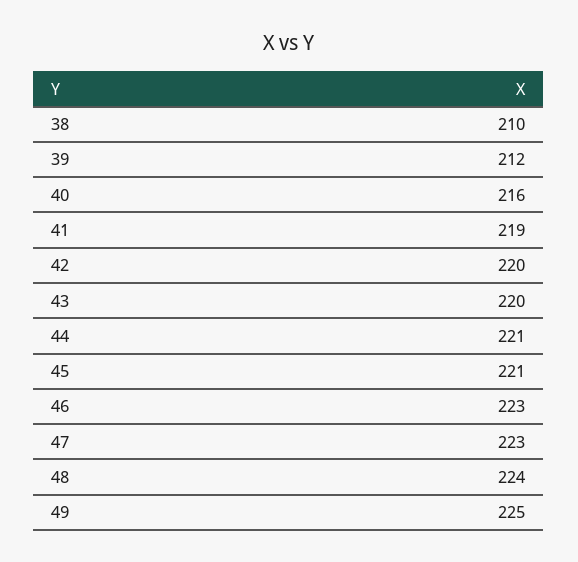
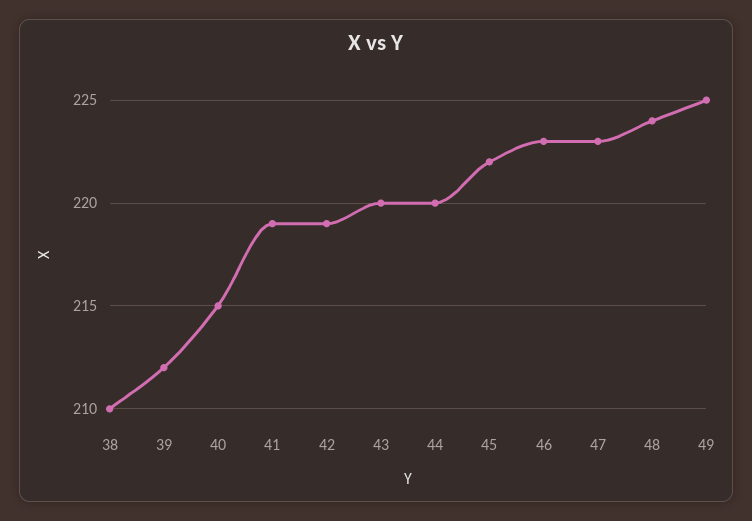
40: 216 -> 215
42: 220 -> 219
44: 221 -> 220
45: 221 -> 222

